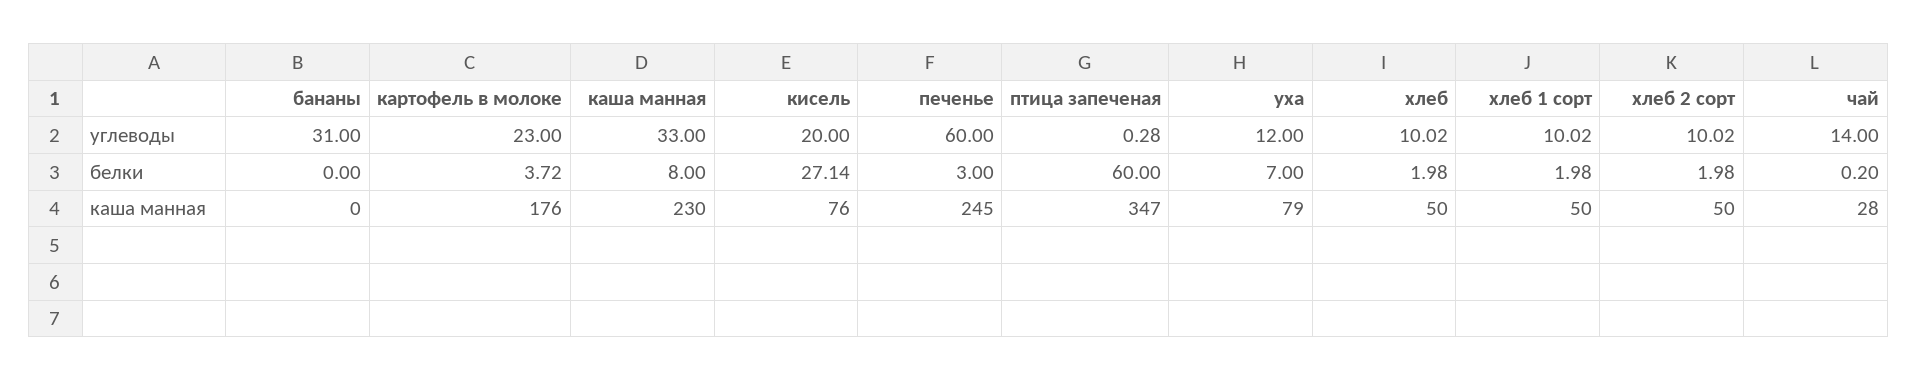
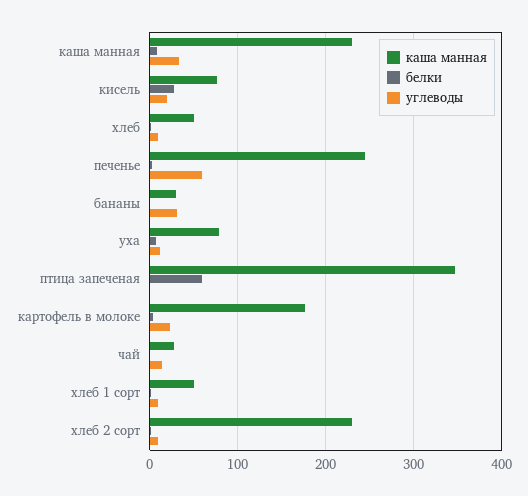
каша манная, бананы: 0 -> 30
каша манная, хлеб 2 сорт: 50 -> 230

